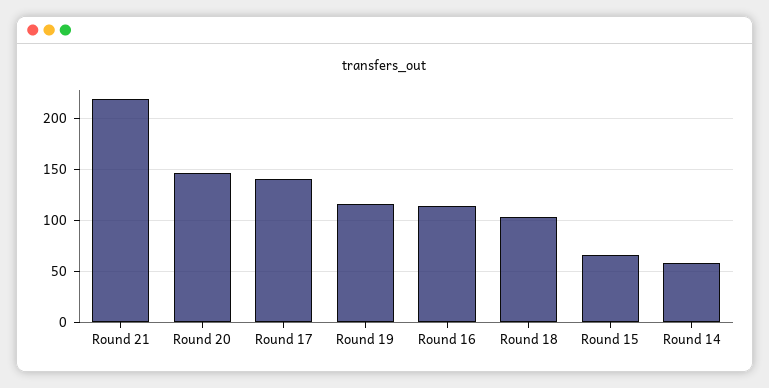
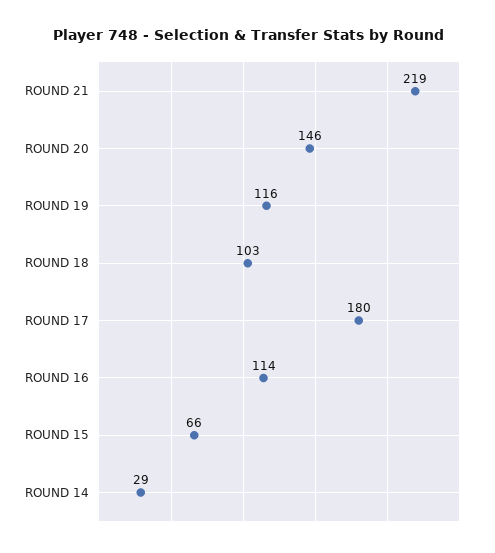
Round 17: 140 -> 180
Round 14: 60 -> 29

